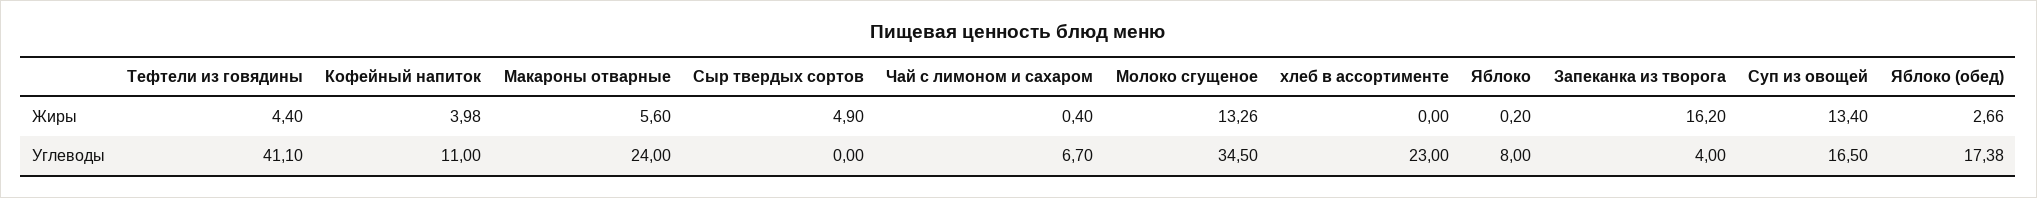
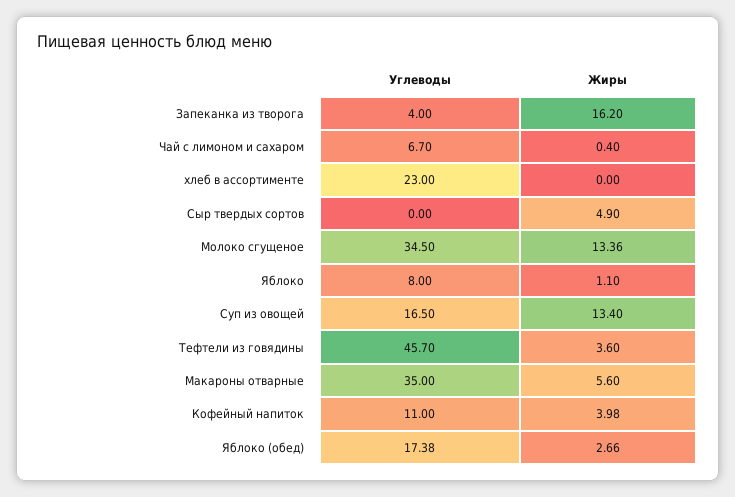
Тефтели из говядины, Жиры: 4.4 -> 3.6
Молоко сгущеное, Жиры: 13.26 -> 13.36
Яблоко, Жиры: 0.2 -> 1.1
Тефтели из говядины, Углеводы: 41.1 -> 45.7
Макароны отварные, Углеводы: 24 -> 35

